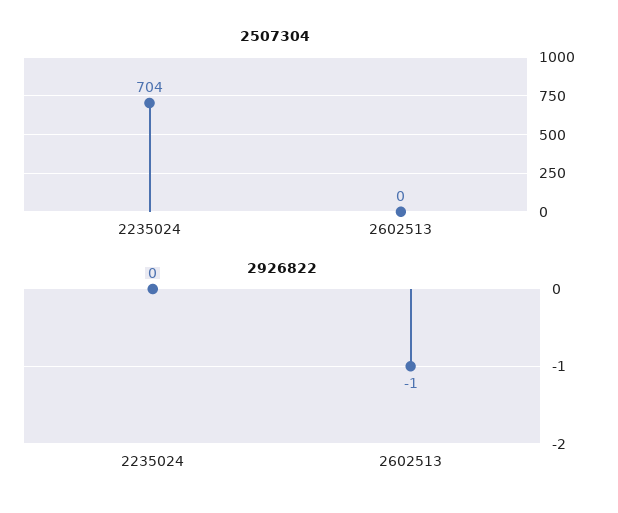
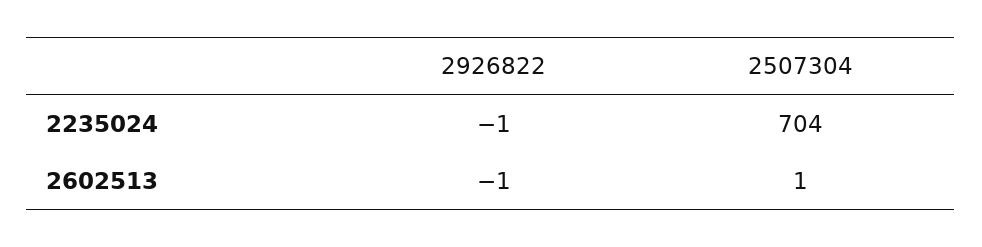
2507304, 2602513: 0 -> 1
2926822, 2235024: 0 -> -1

